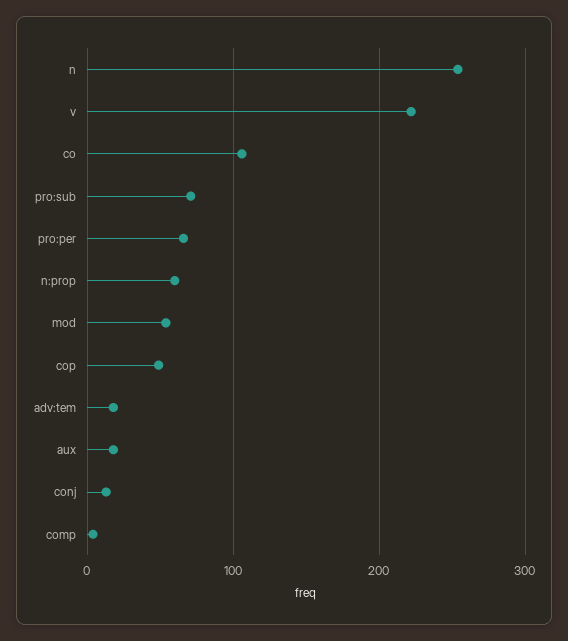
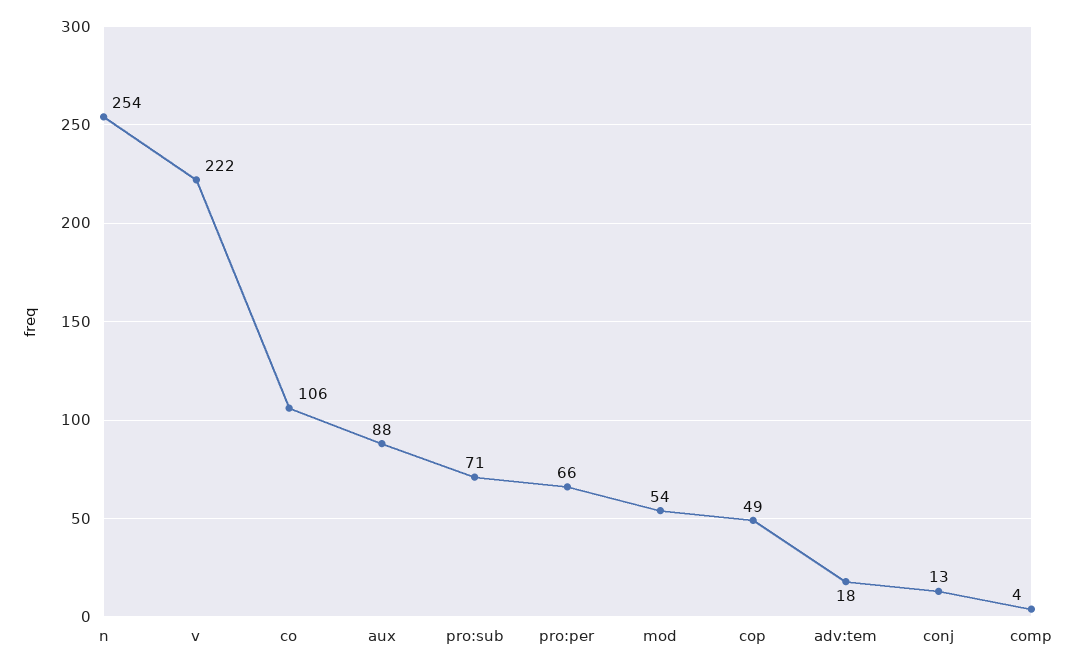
n:prop: 60 -> none
aux: 20 -> 88

